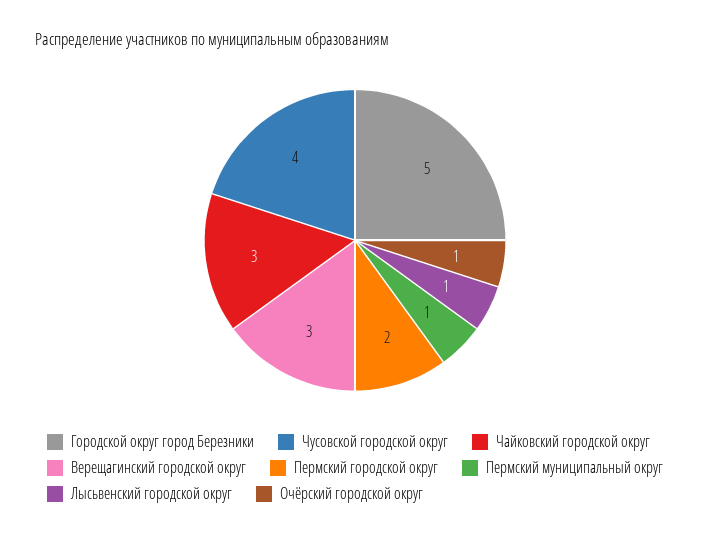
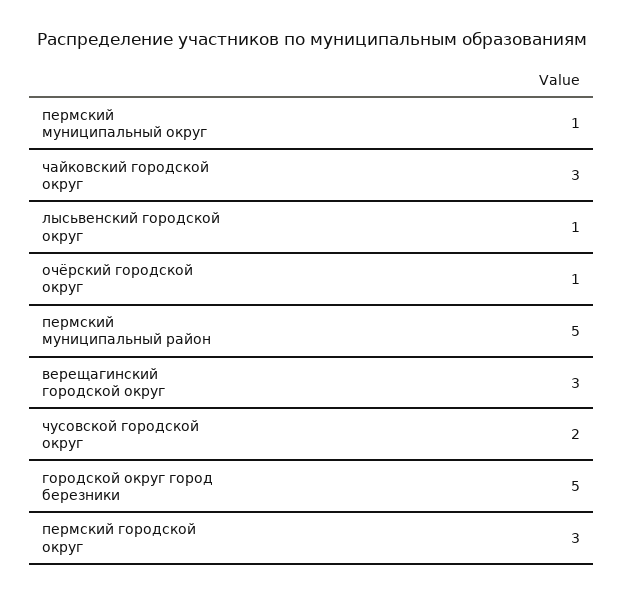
Чусовской городской округ: 4 -> 2
Пермский городской округ: 2 -> 3
пермский муниципальный район: none -> 5

